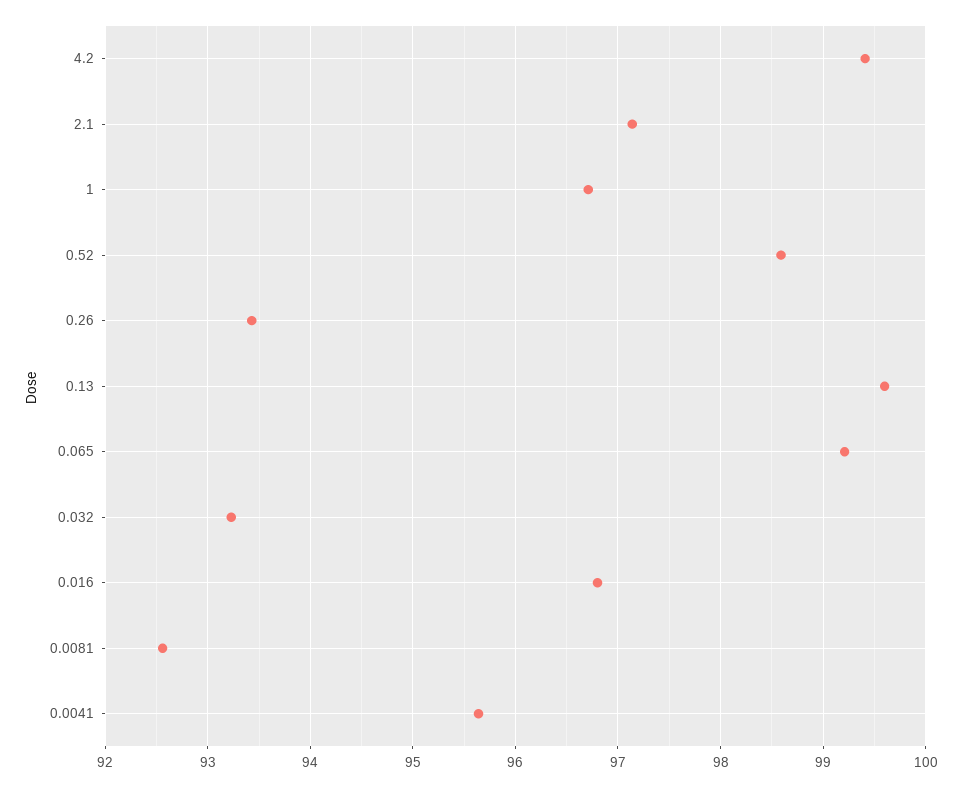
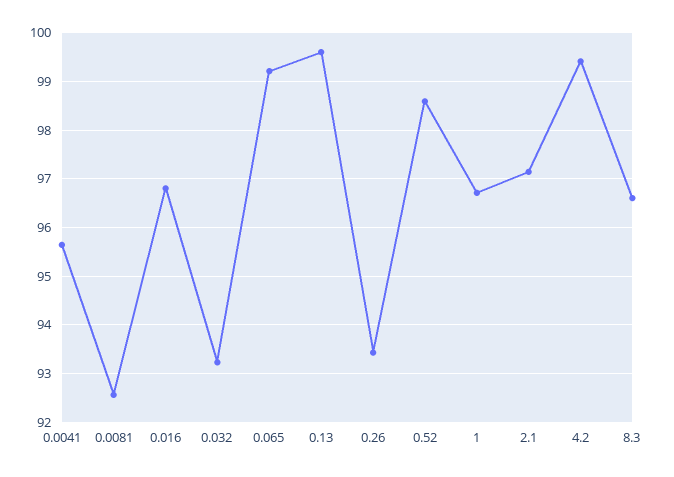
8.3: none -> 96.6

